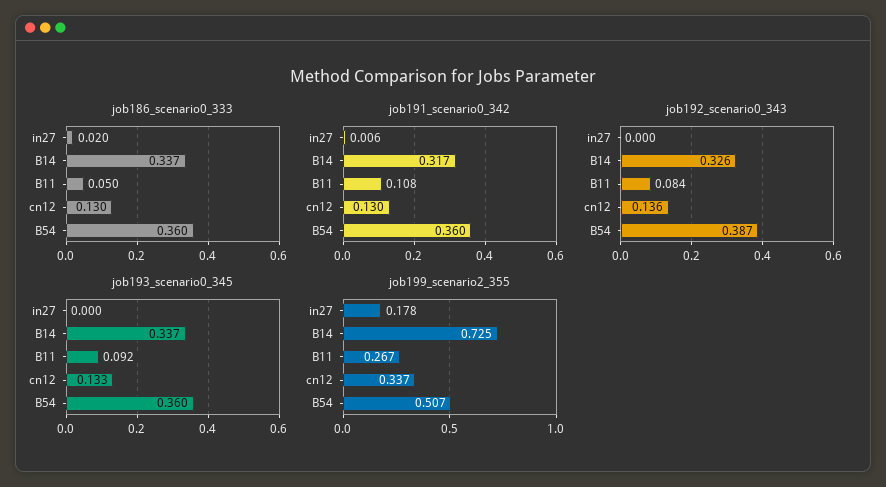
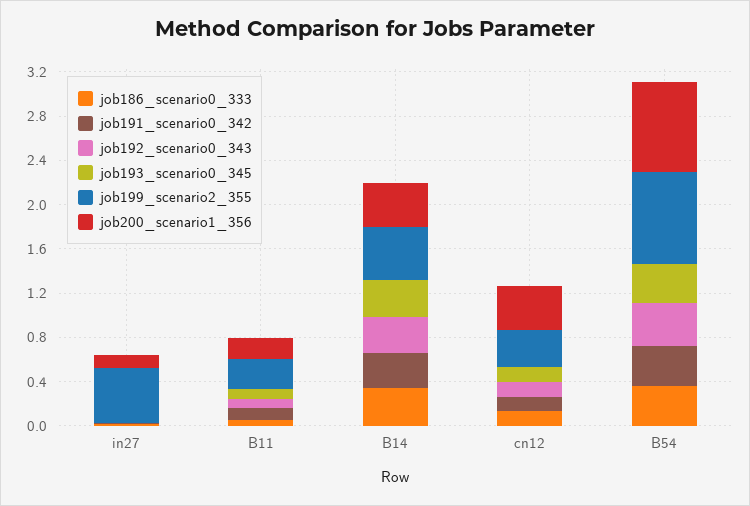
job199_scenario2_355, in27: 0.178 -> 0.5
job199_scenario2_355, B14: 0.725 -> 0.5
job199_scenario2_355, B54: 0.507 -> 0.8
job200_scenario1_356, in27: none -> 0.1
job200_scenario1_356, B11: none -> 0.2
job200_scenario1_356, B14: none -> 0.4
job200_scenario1_356, cn12: none -> 0.4
job200_scenario1_356, B54: none -> 0.8

